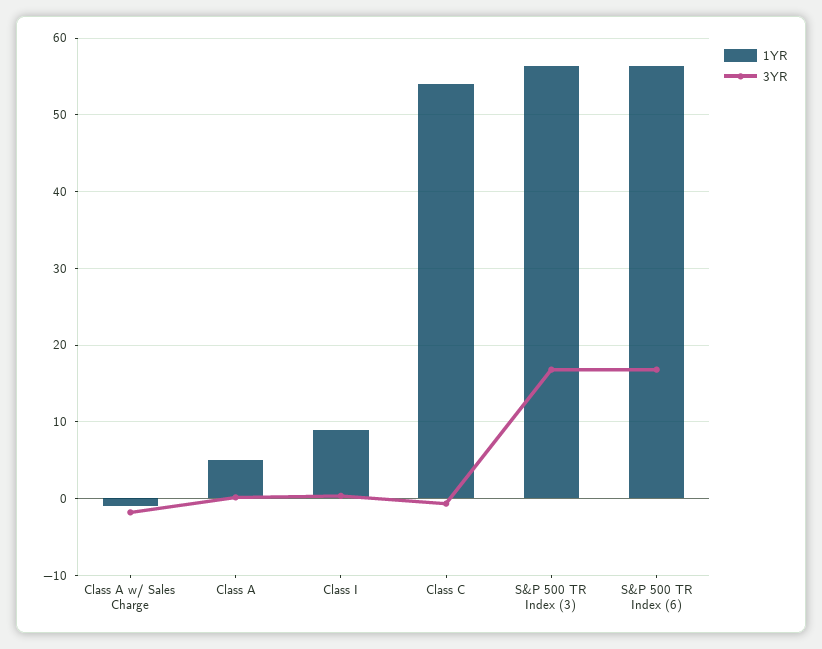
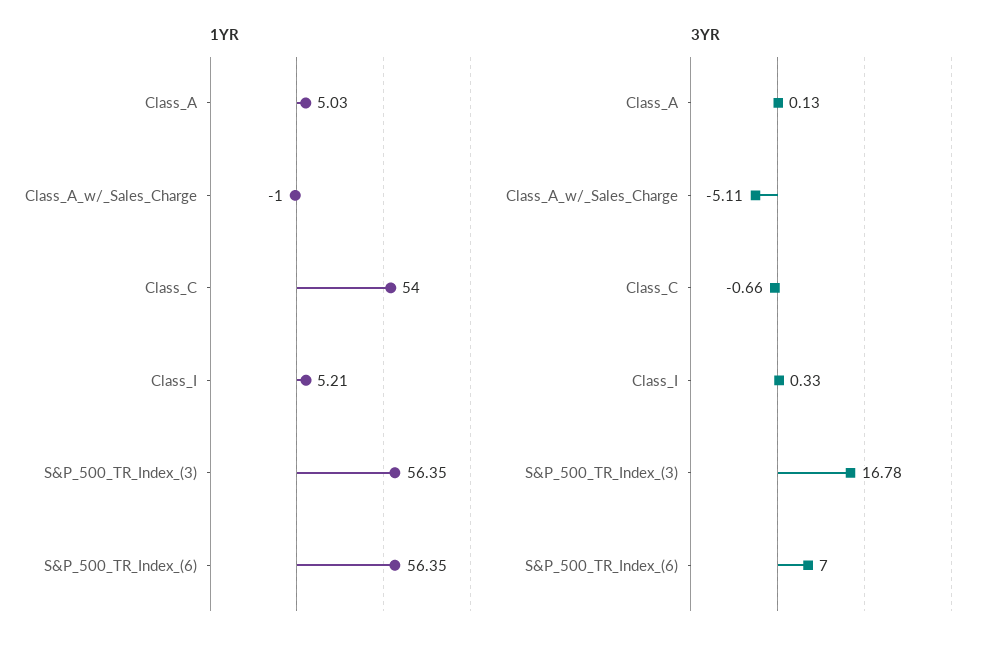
3YR, Class A w/ Sales Charge: -2 -> -5.11
1YR, Class I: 9 -> 5.21
3YR, S&P 500 TR Index (6): 17 -> 7

